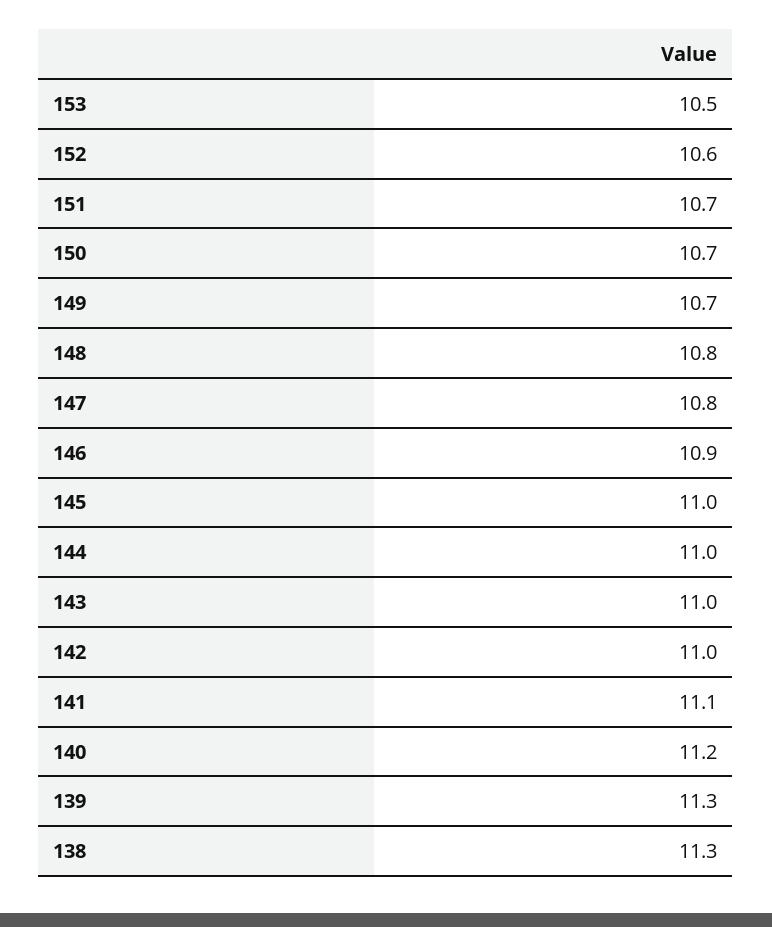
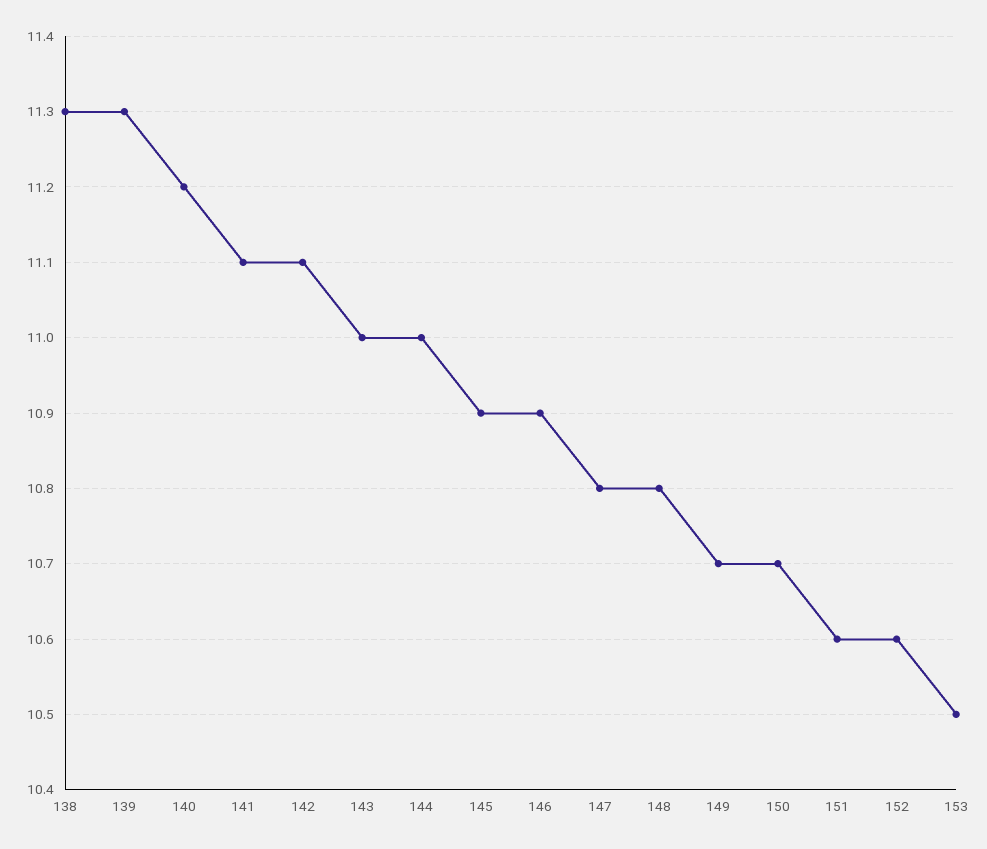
151: 10.7 -> 10.6
145: 11 -> 10.9
142: 11 -> 11.1

